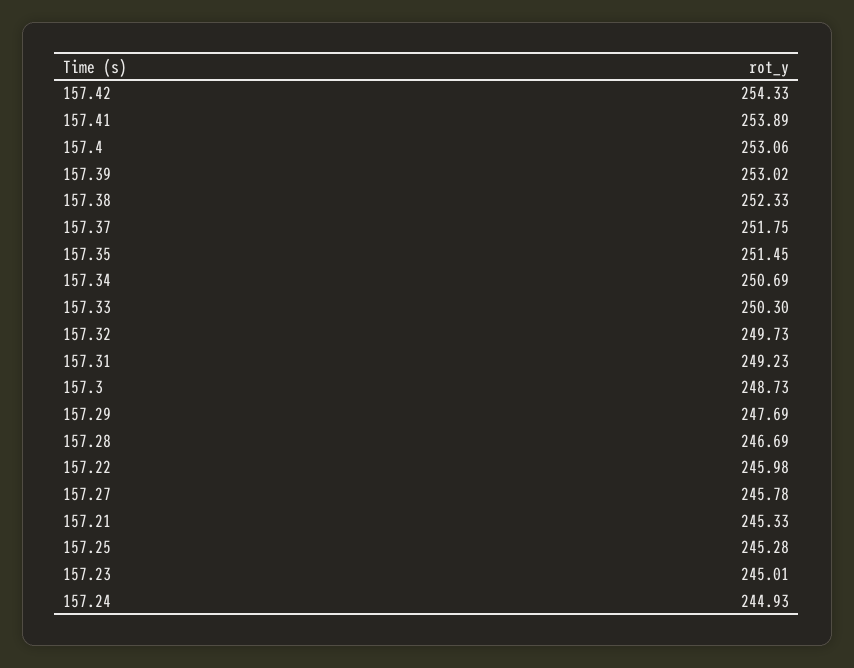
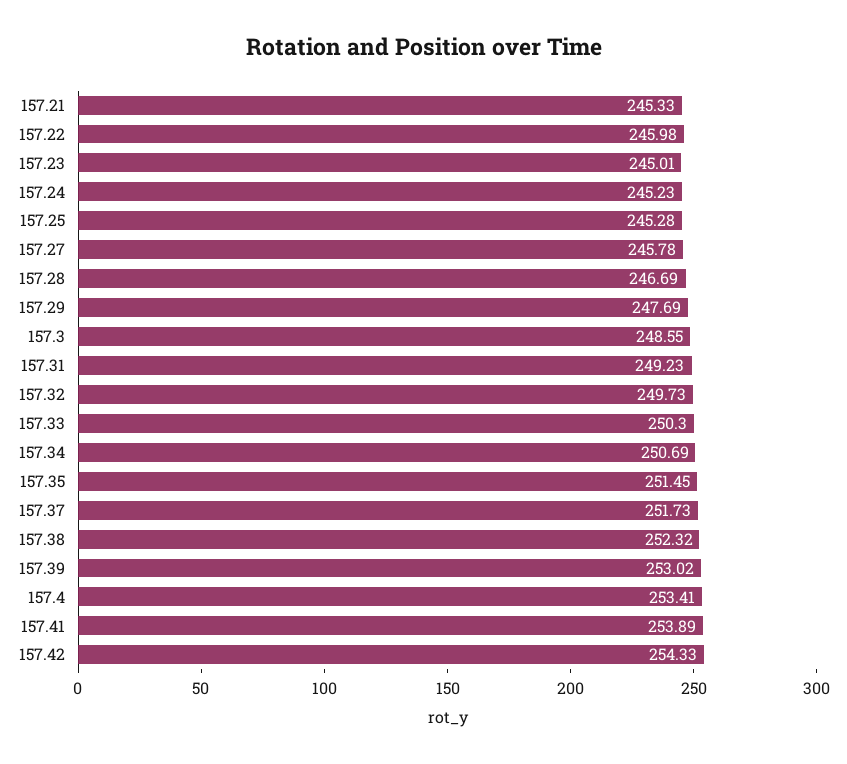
157.4: 253.06 -> 253.41
157.38: 252.33 -> 252.32
157.37: 251.75 -> 251.73
157.3: 248.73 -> 248.55
157.24: 244.93 -> 245.23

